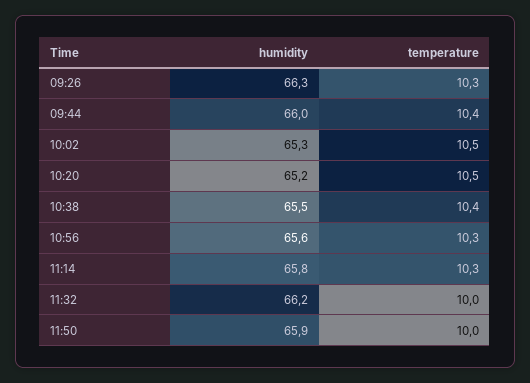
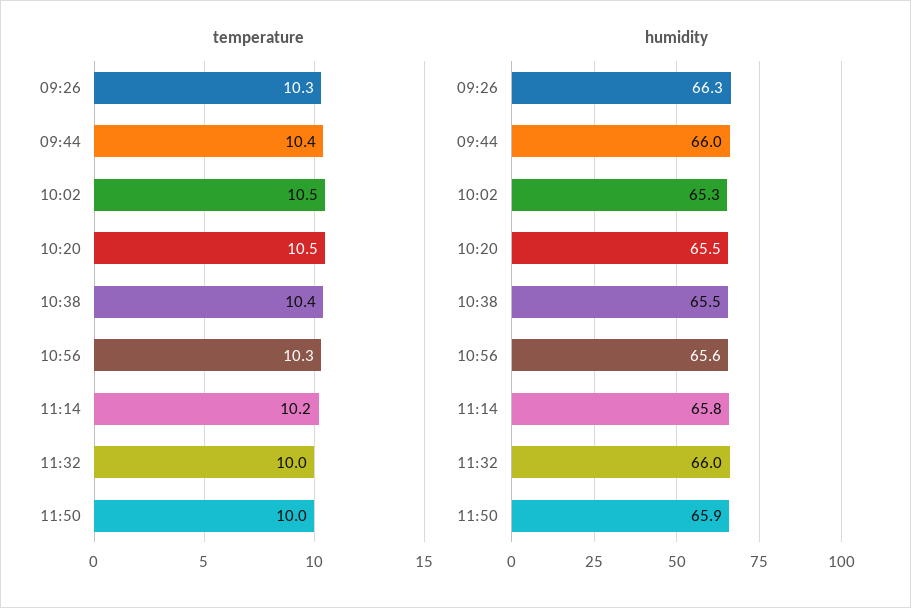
humidity, 10:20: 65.2 -> 65.5
temperature, 11:14: 10.3 -> 10.2
humidity, 11:32: 66.2 -> 66

